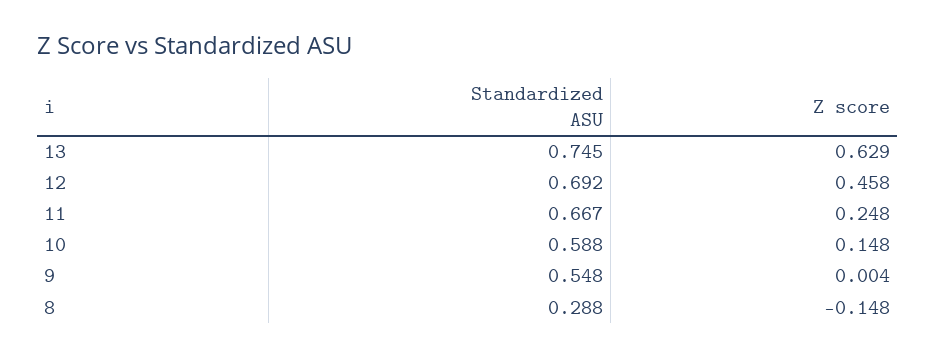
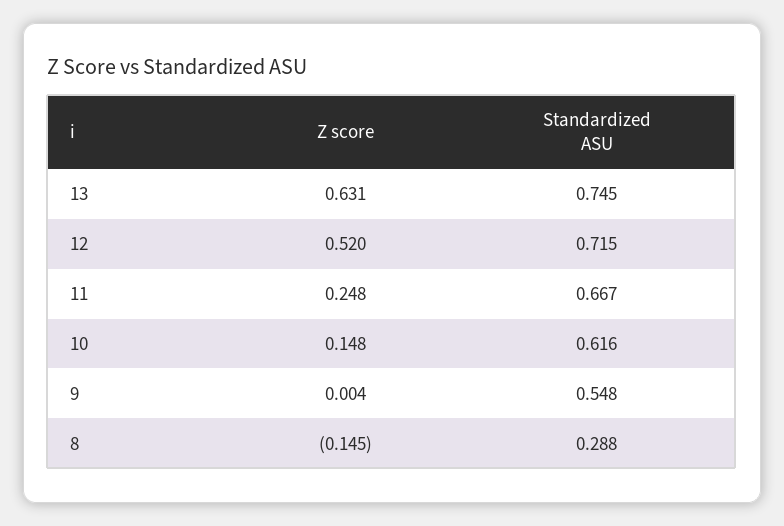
Z score, 13: 0.629 -> 0.631
Standardized ASU, 12: 0.692 -> 0.715
Z score, 12: 0.458 -> 0.52
Standardized ASU, 10: 0.588 -> 0.616
Z score, 8: -0.148 -> -0.145

